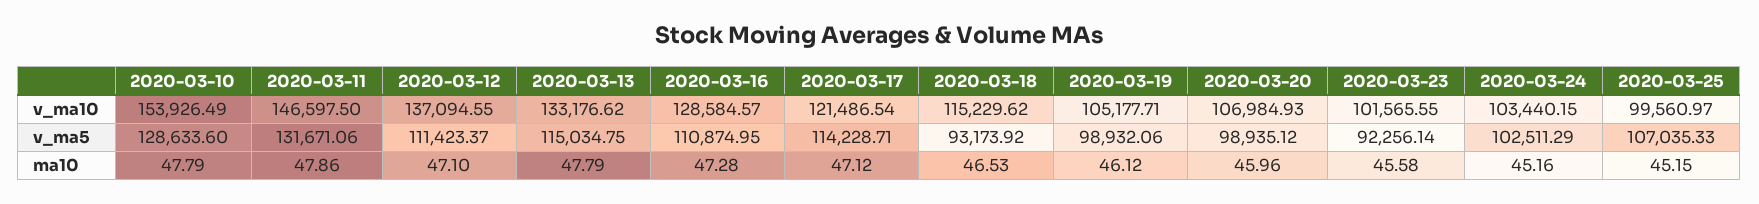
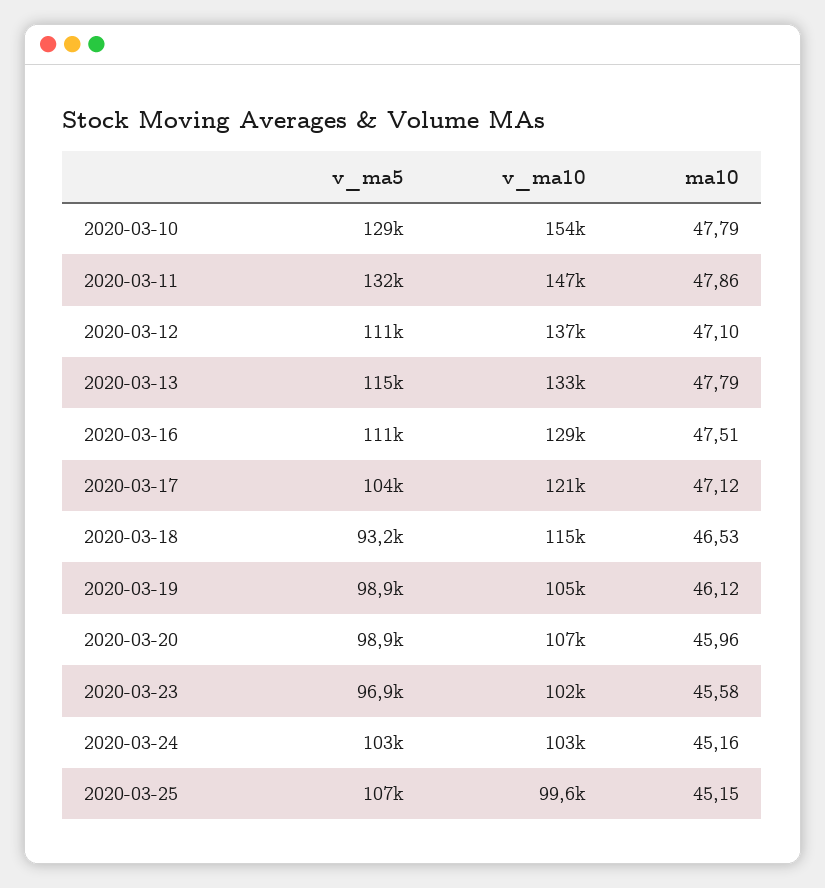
2020-03-17, v_ma5: 114228.71 -> 104000
2020-03-23, v_ma5: 92256.14 -> 96900
2020-03-16, ma10: 47.28 -> 47.51

